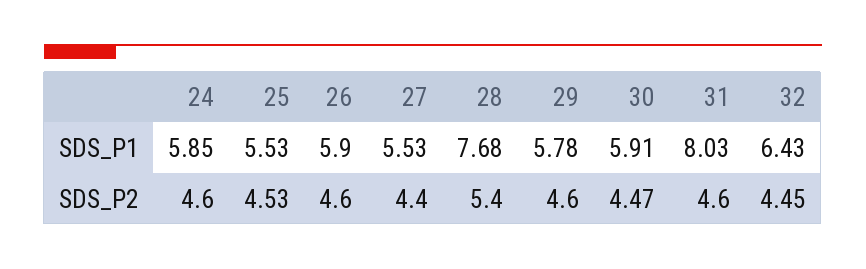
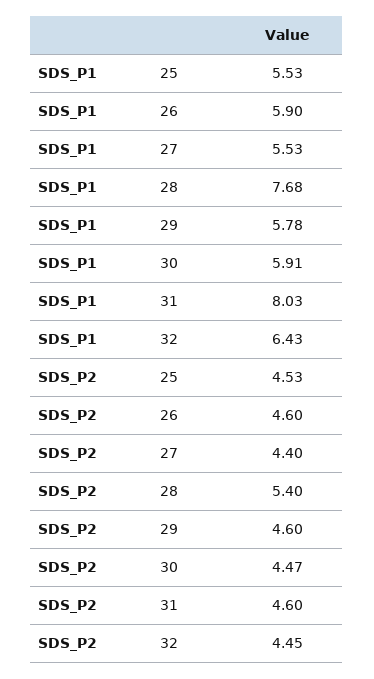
24, SDS_P1: 5.85 -> none
24, SDS_P2: 4.6 -> none

